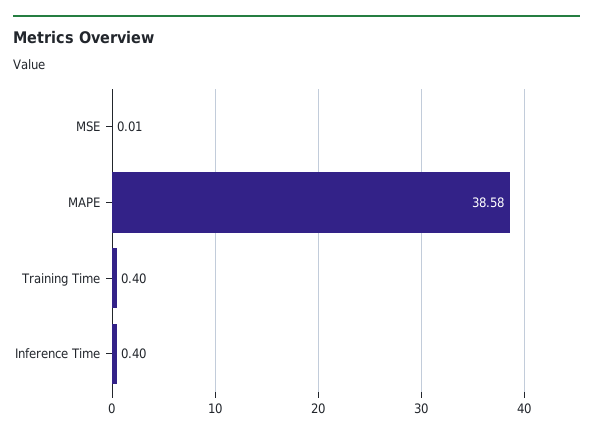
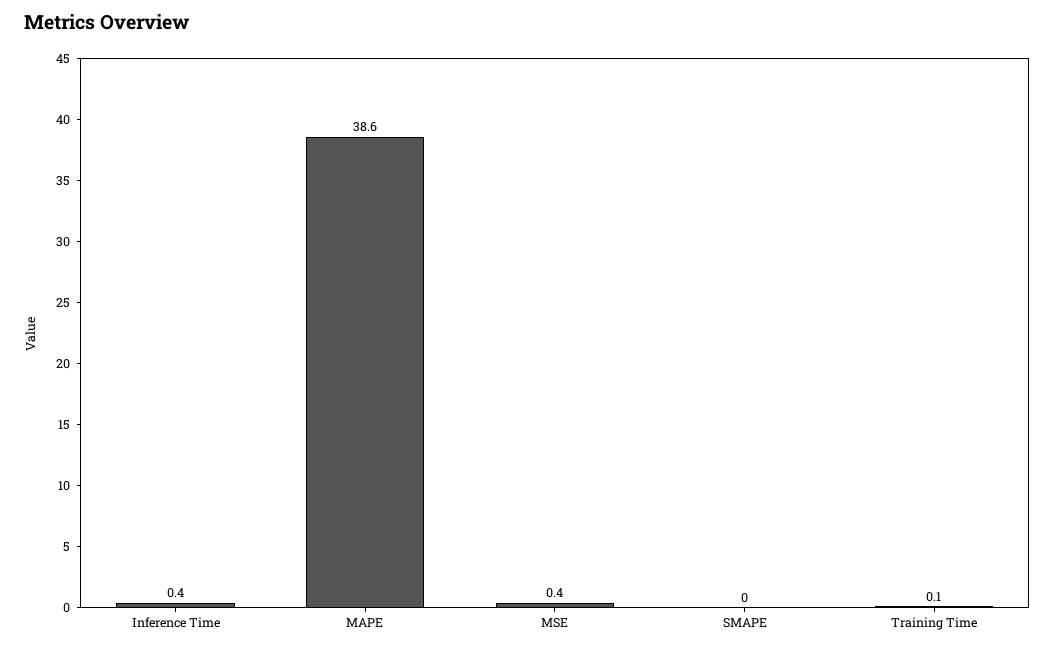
MSE: 0.01 -> 0.4
Training Time: 0.4 -> 0.1
SMAPE: none -> 0

